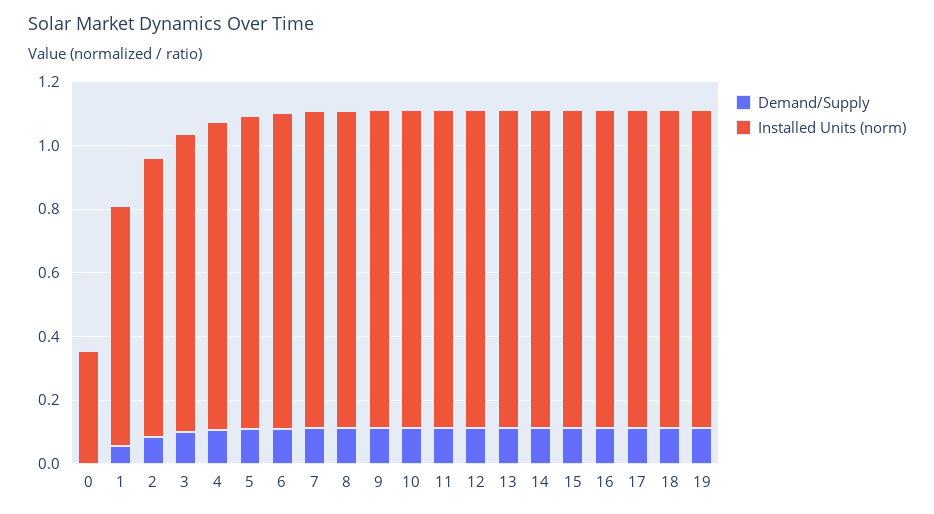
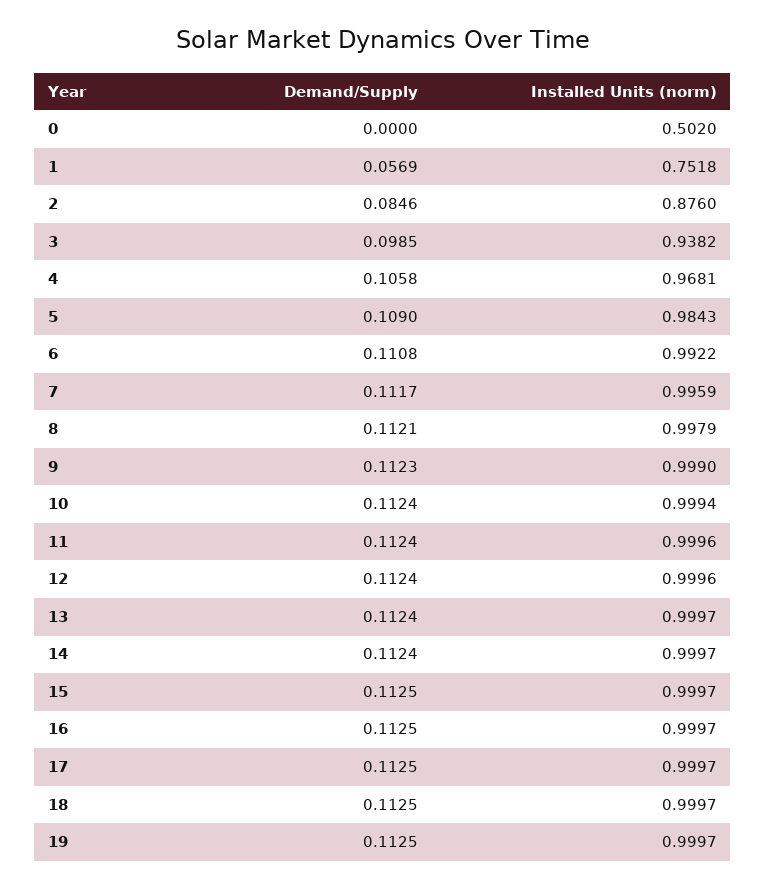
Installed Units (norm), 0: 0.35 -> 0.502

